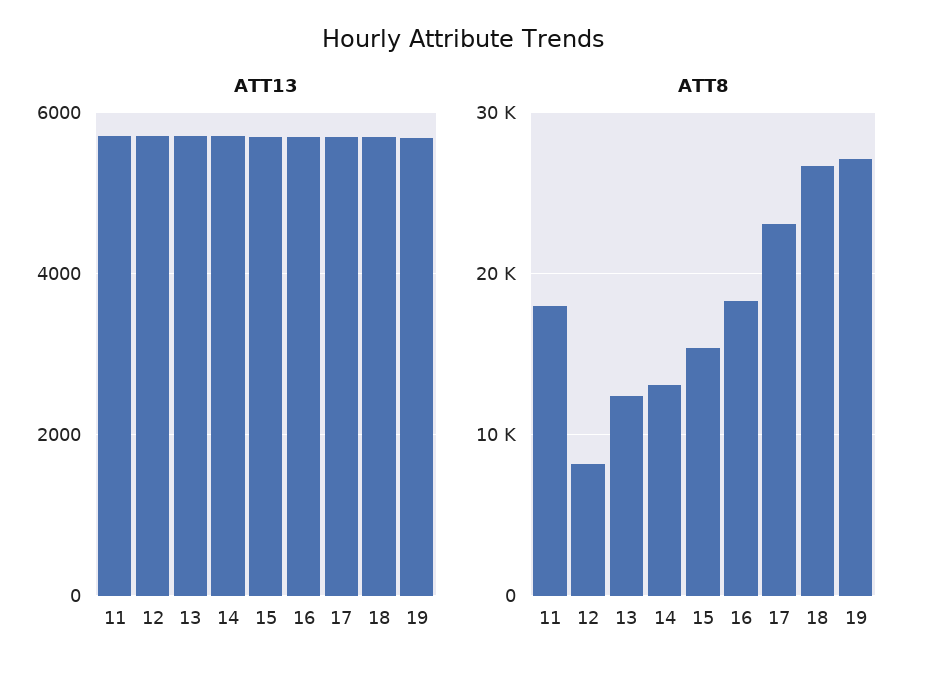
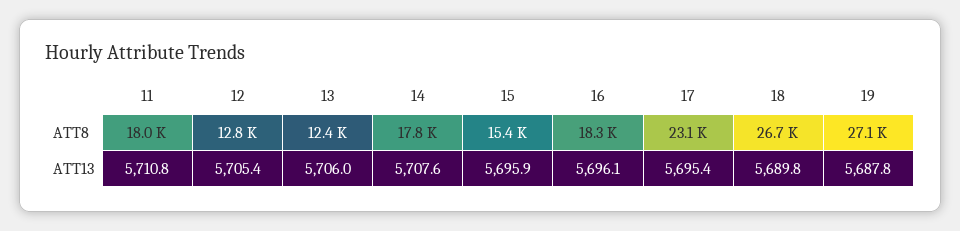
ATT8, 12: 8000 -> 12800
ATT8, 14: 13000 -> 17800

